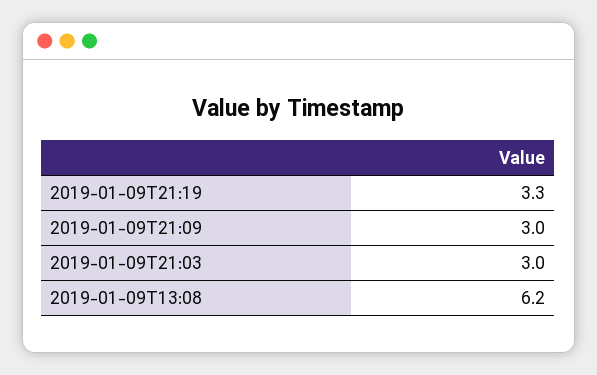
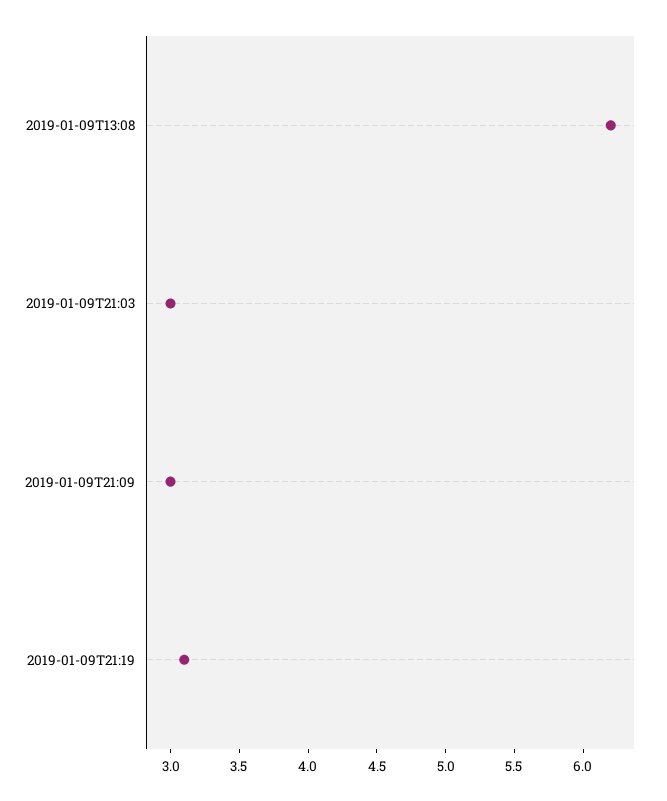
2019-01-09T21:19: 3.3 -> 3.1

